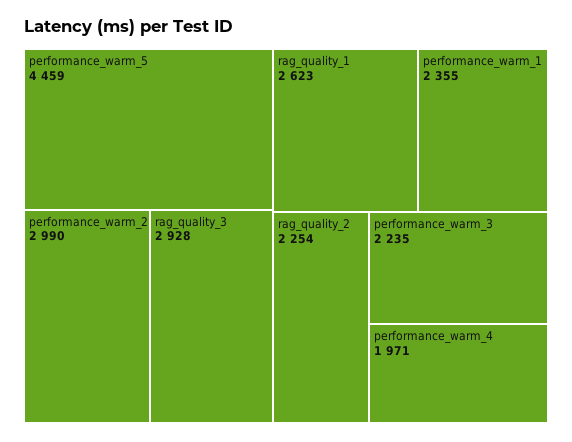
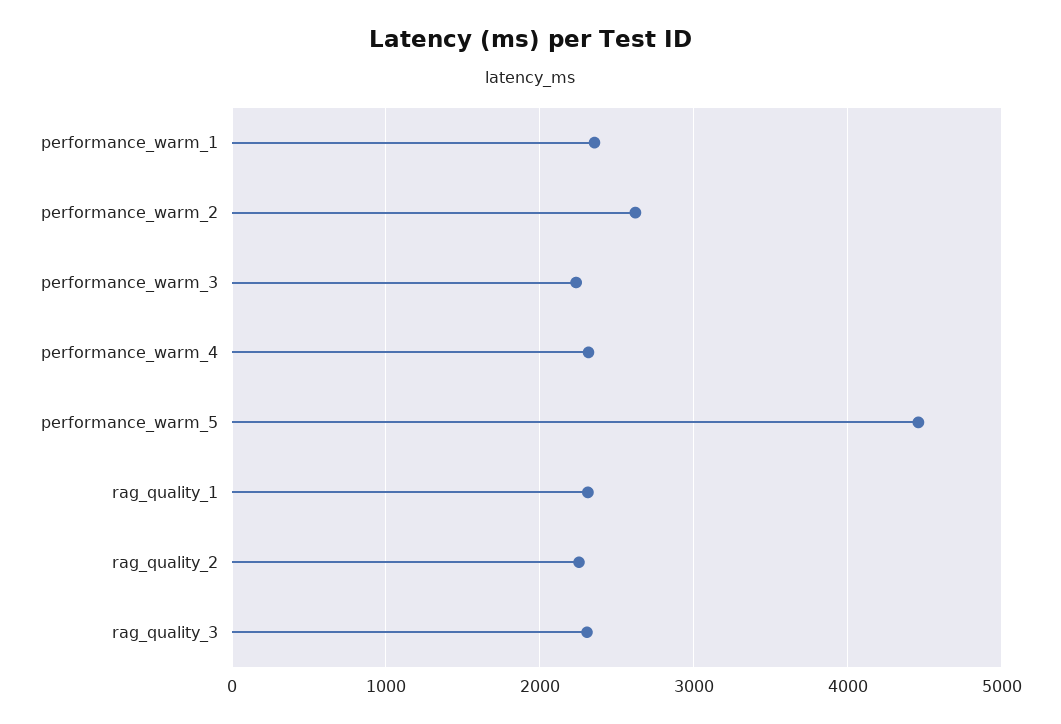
performance_warm_2: 2990 -> 2600
rag_quality_3: 2928 -> 2300
rag_quality_1: 2623 -> 2300
performance_warm_4: 1971 -> 2300

